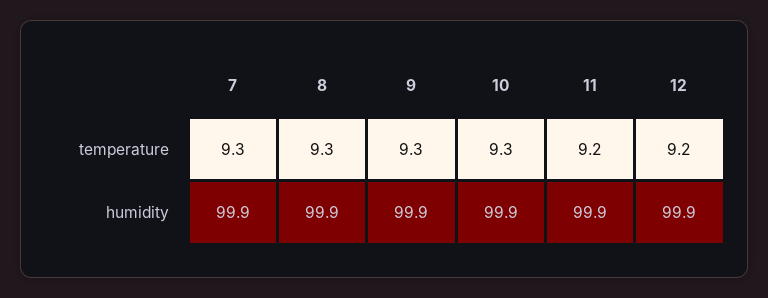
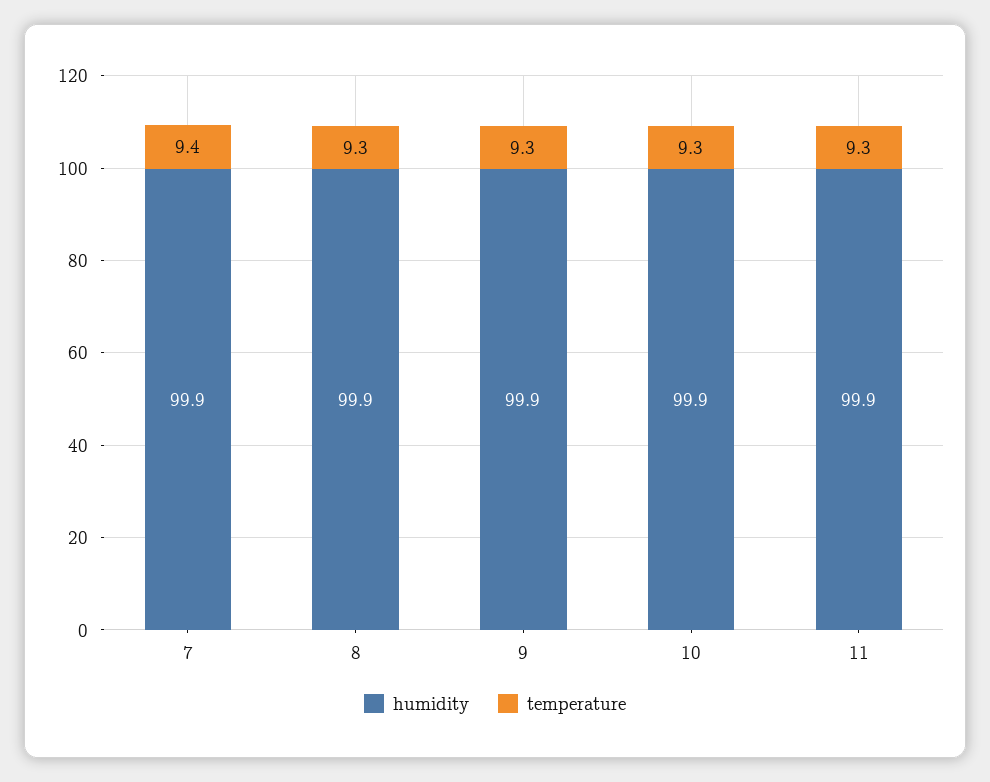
temperature, 7: 9.3 -> 9.4
temperature, 11: 9.2 -> 9.3
temperature, 12: 9.2 -> none
humidity, 12: 99.9 -> none

